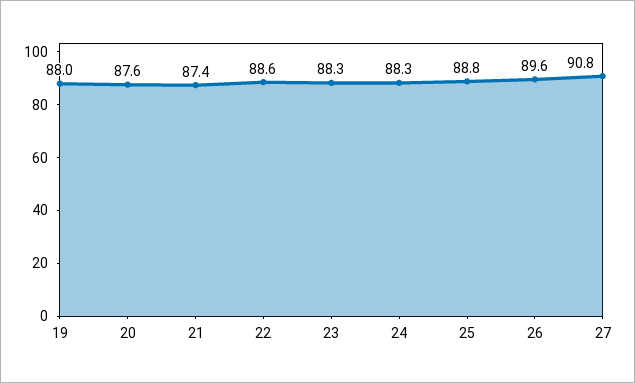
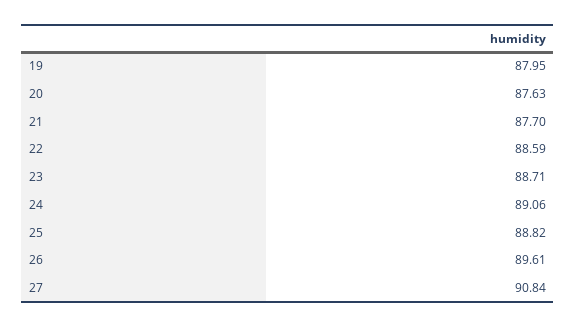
21: 87.4 -> 87.7
23: 88.3 -> 88.71
24: 88.3 -> 89.06

